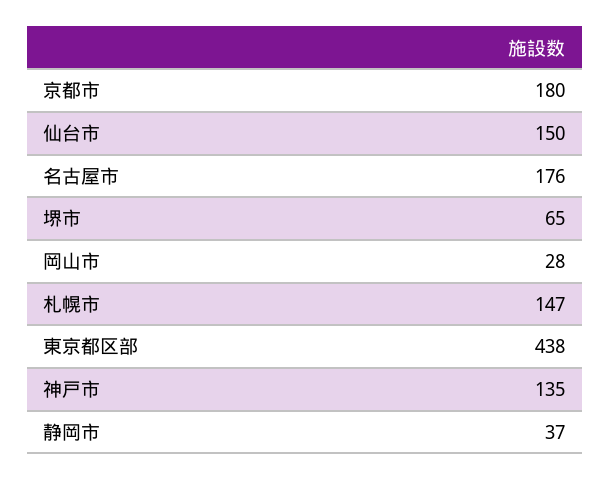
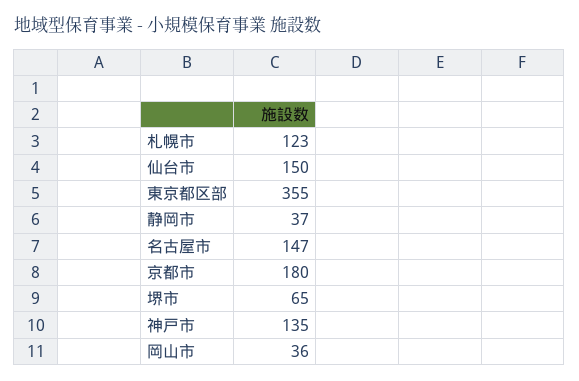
名古屋市: 176 -> 147
岡山市: 28 -> 36
札幌市: 147 -> 123
東京都区部: 438 -> 355

